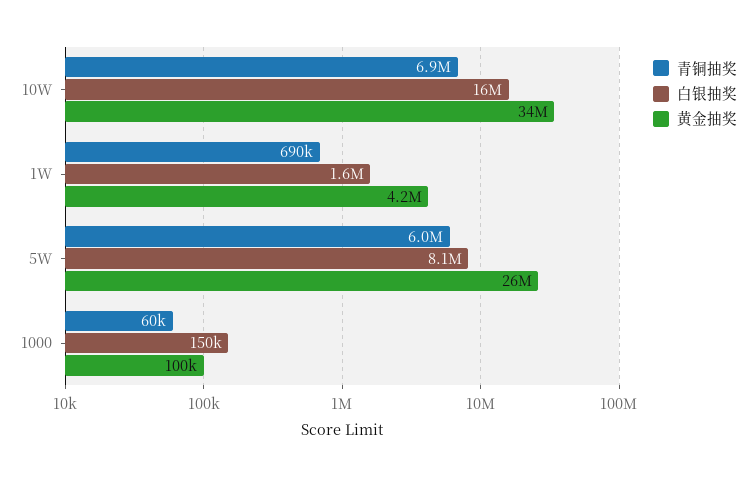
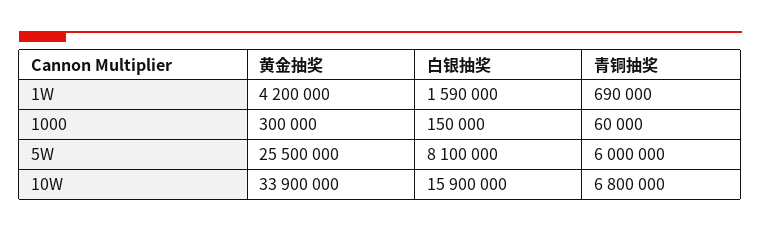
青铜抽奖, 10W: 6900000 -> 6800000
黄金抽奖, 1000: 100000 -> 300000

